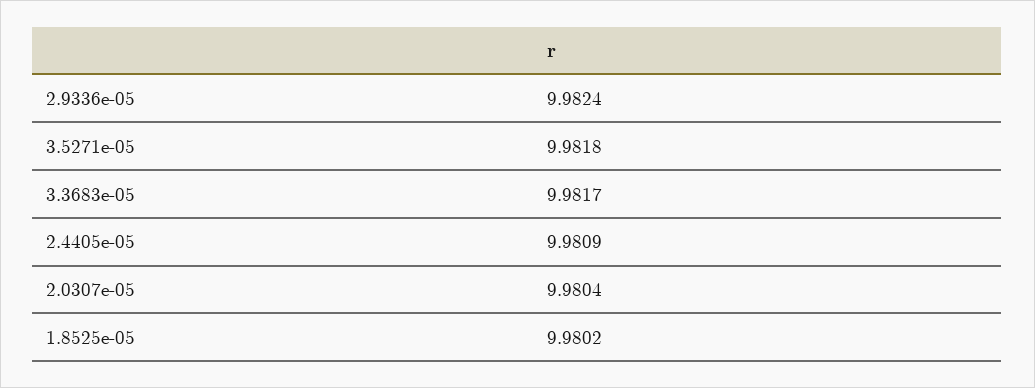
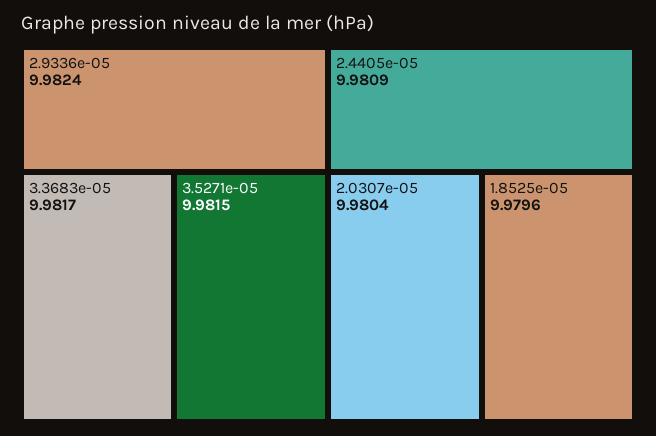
3.5271e-05: 9.9818 -> 9.9815
1.8525e-05: 9.9802 -> 9.9796

